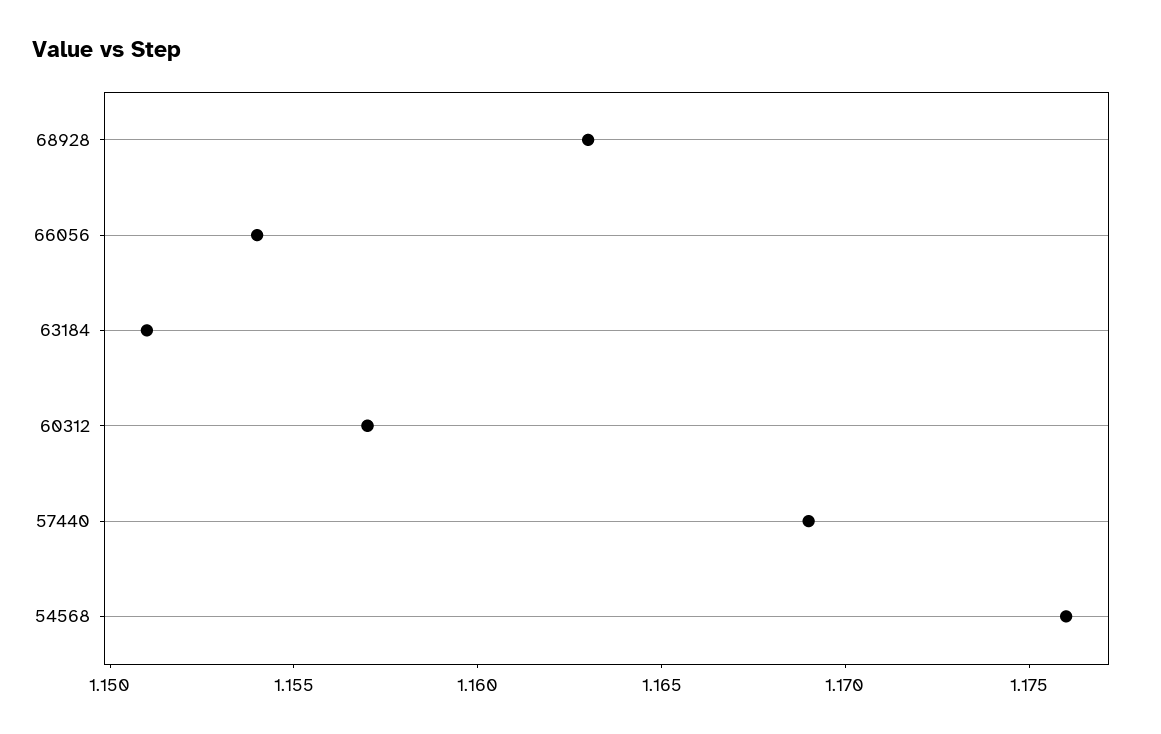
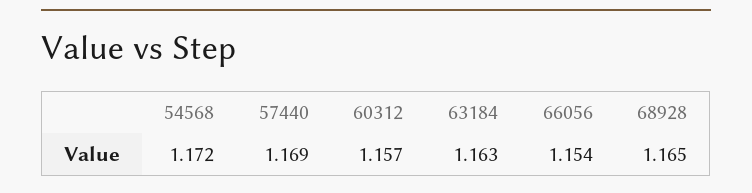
68928: 1.163 -> 1.165
63184: 1.151 -> 1.163
54568: 1.176 -> 1.172

